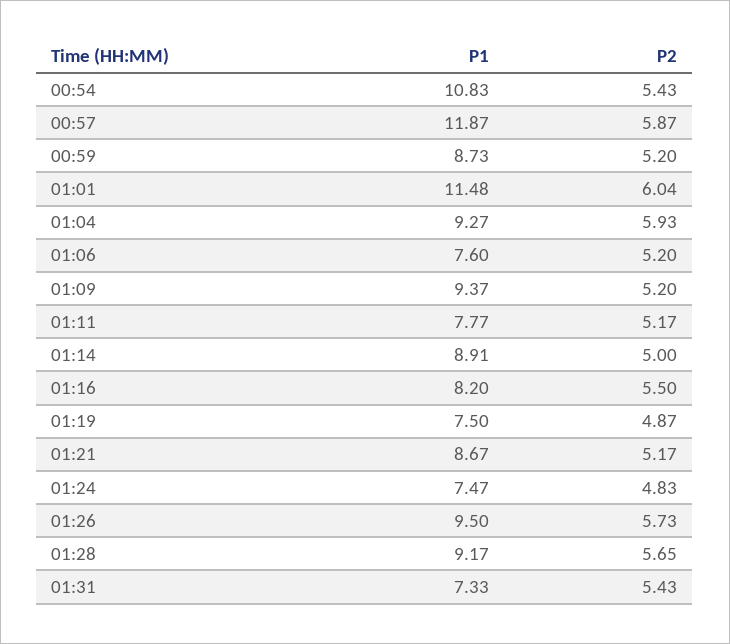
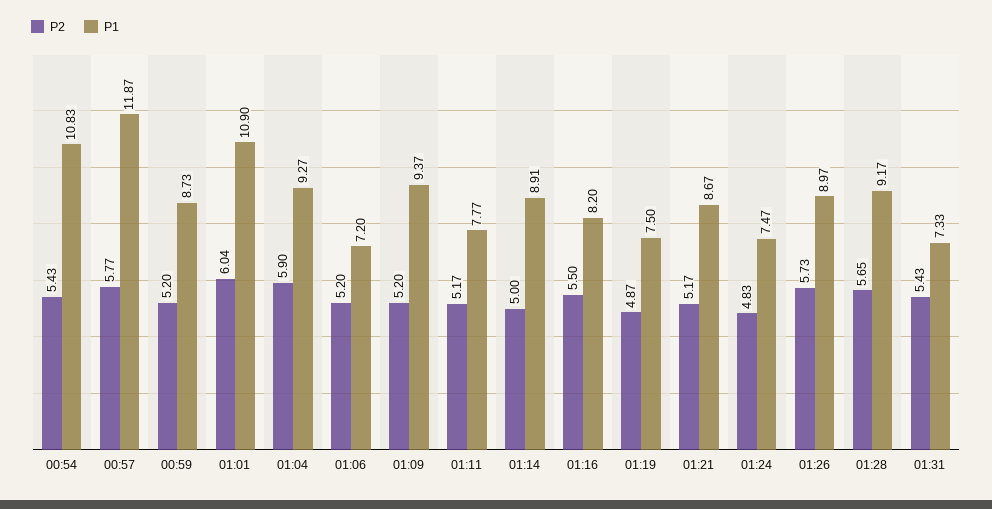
P2, 00:57: 5.87 -> 5.77
P1, 01:01: 11.48 -> 10.9
P2, 01:04: 5.93 -> 5.9
P1, 01:06: 7.6 -> 7.2
P1, 01:26: 9.5 -> 8.97

